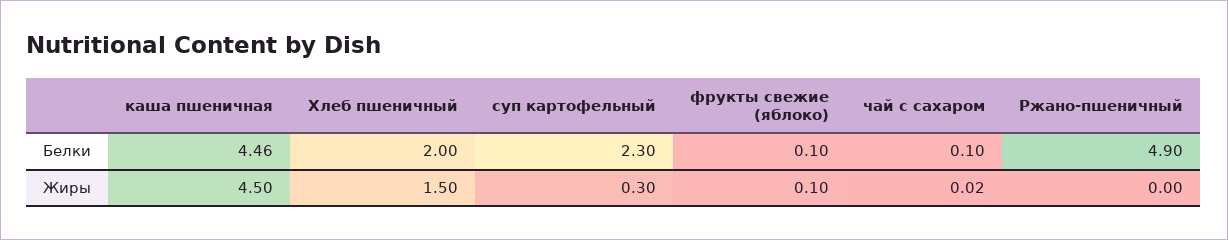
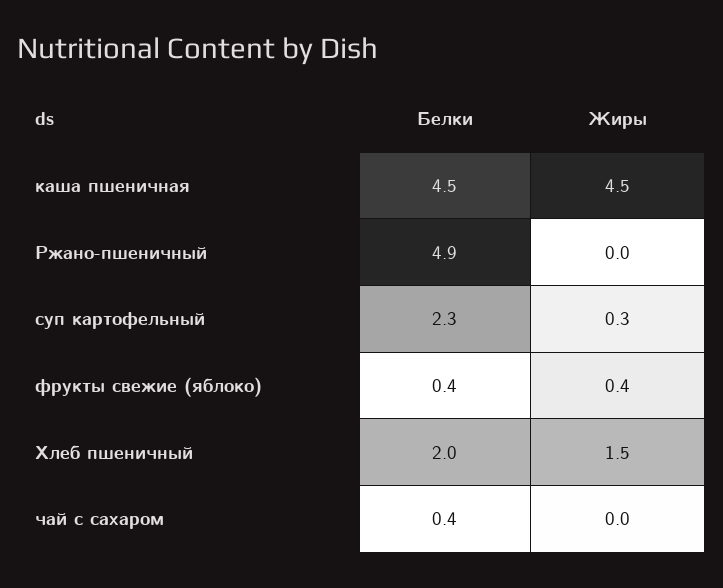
фрукты свежие (яблоко), Белки: 0.1 -> 0.4
чай с сахаром, Белки: 0.1 -> 0.4
фрукты свежие (яблоко), Жиры: 0.1 -> 0.4

